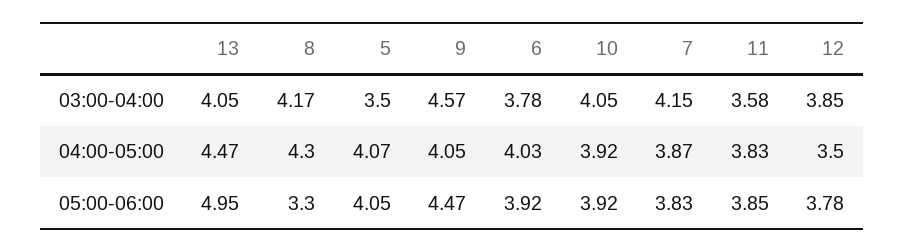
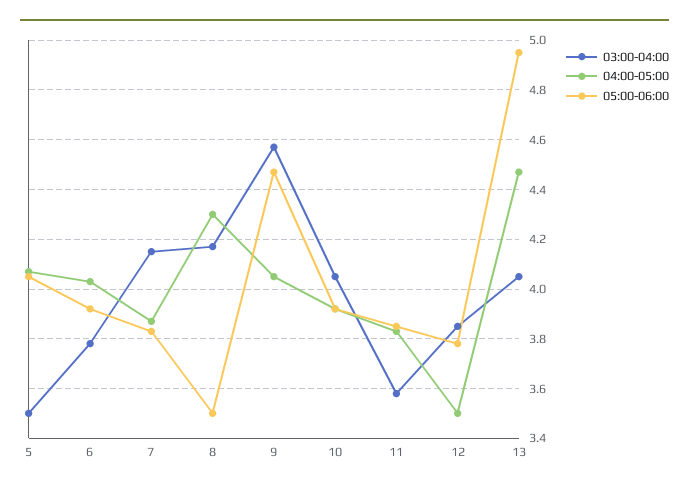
05:00-06:00, 8: 3.3 -> 3.5

